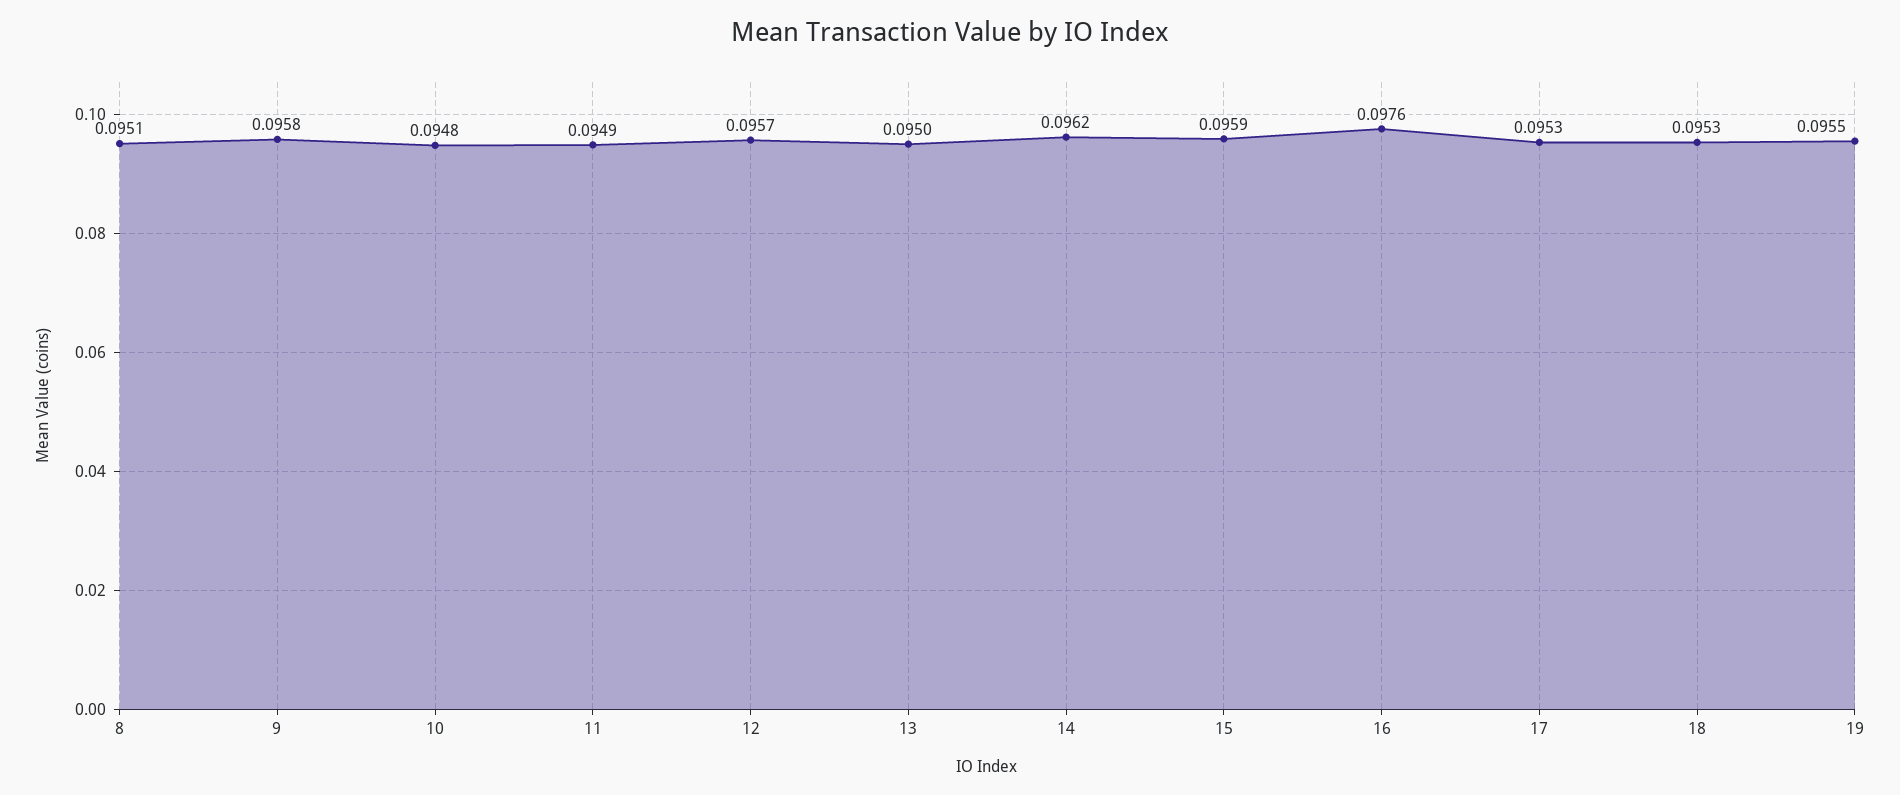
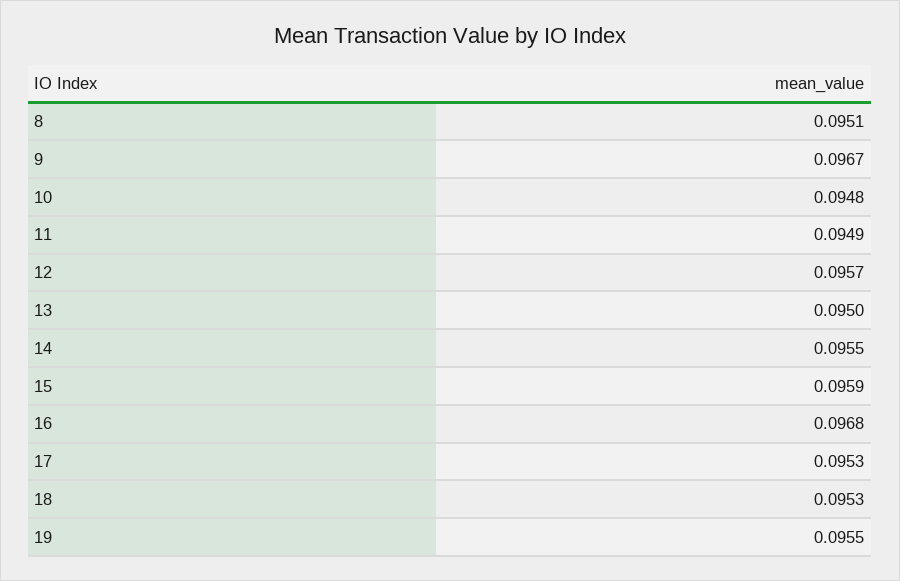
9: 0.0958 -> 0.0967
14: 0.0962 -> 0.0955
16: 0.0976 -> 0.0968

